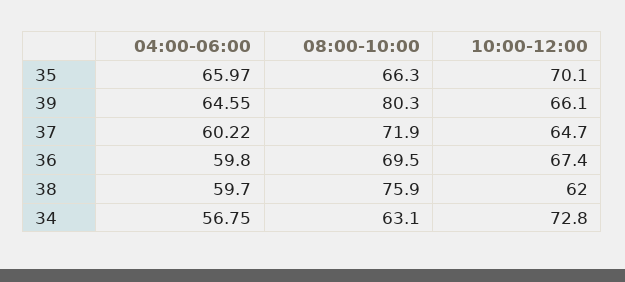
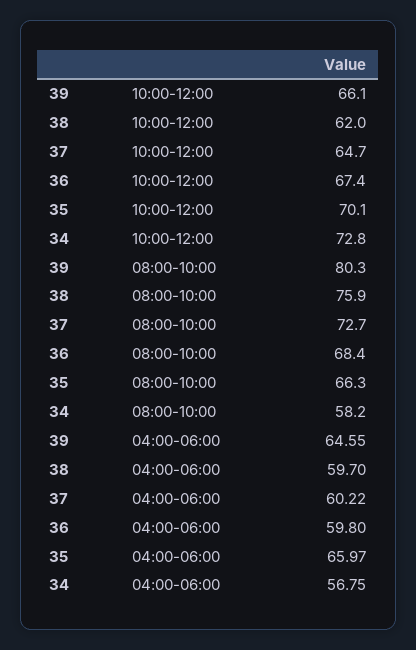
08:00-10:00, 37: 71.9 -> 72.7
08:00-10:00, 36: 69.5 -> 68.4
08:00-10:00, 34: 63.1 -> 58.2

